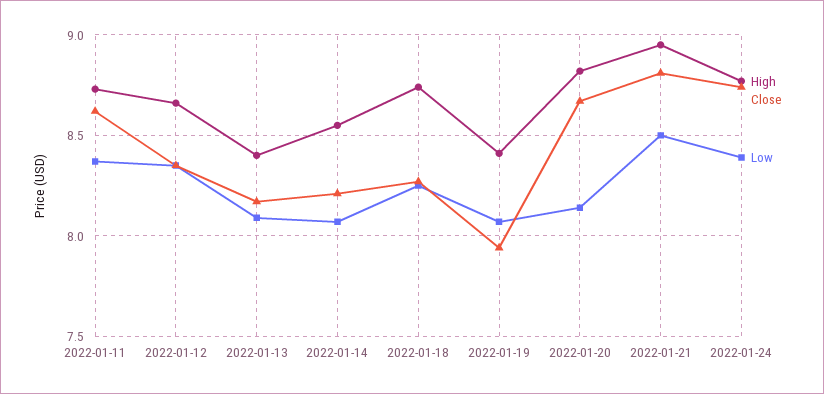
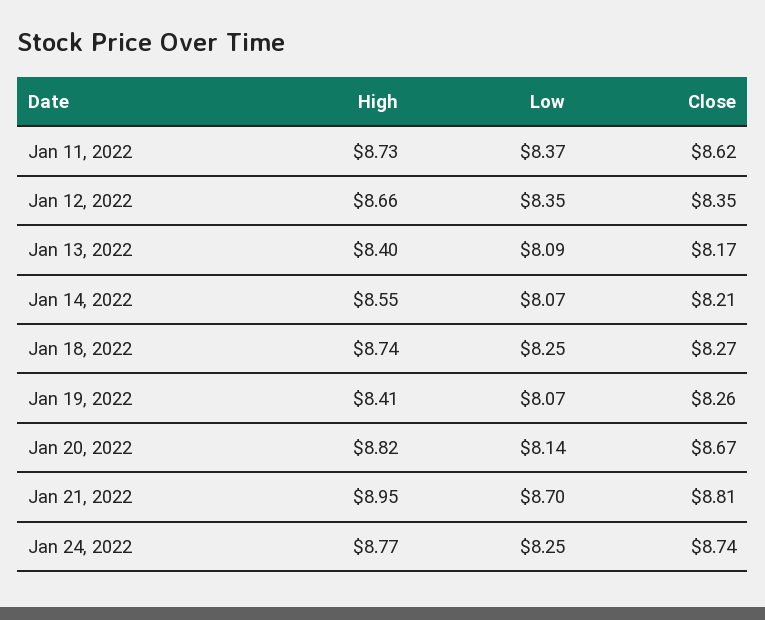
Close, 2022-01-19: 7.95 -> 8.26
Low, 2022-01-21: 8.5 -> 8.7
Low, 2022-01-24: 8.4 -> 8.25

